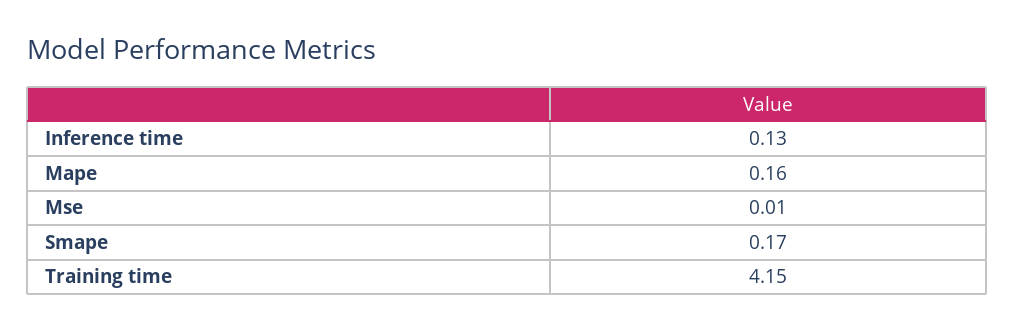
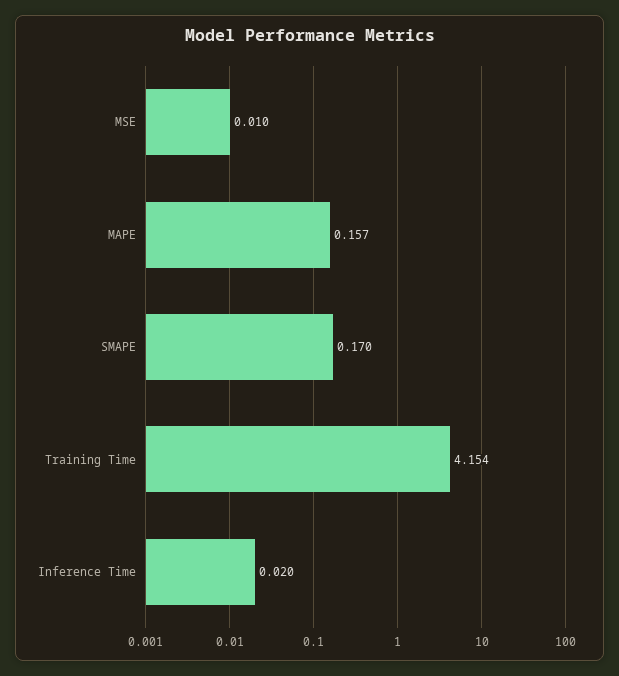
Inference time: 0.13 -> 0.02

